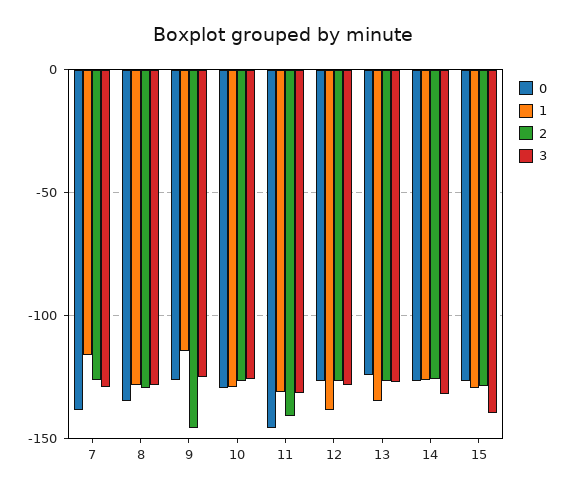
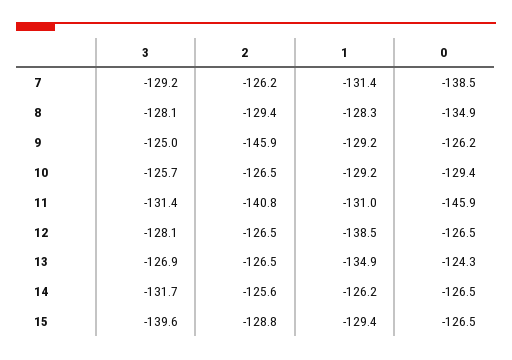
1, 7: -115 -> -131.4
1, 9: -115 -> -129.2

